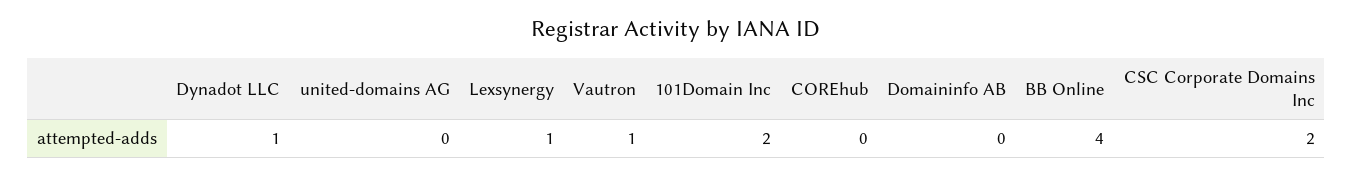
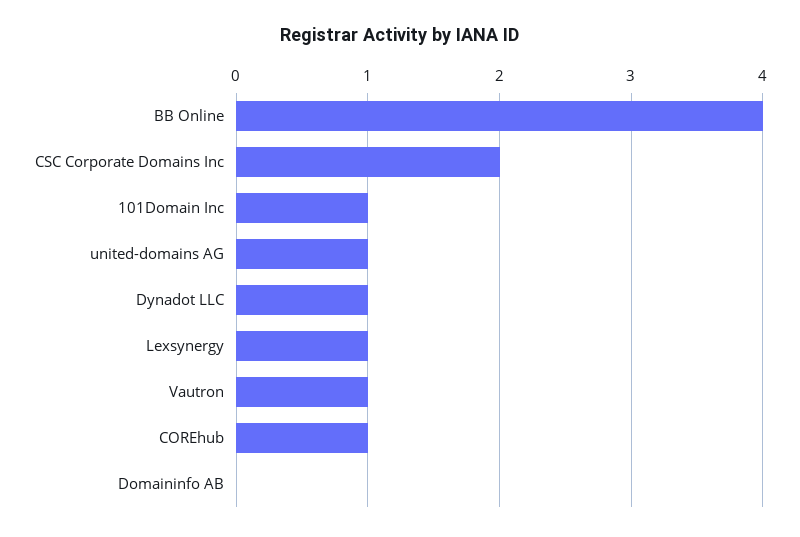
united-domains AG: 0 -> 1
101Domain Inc: 2 -> 1
COREhub: 0 -> 1

